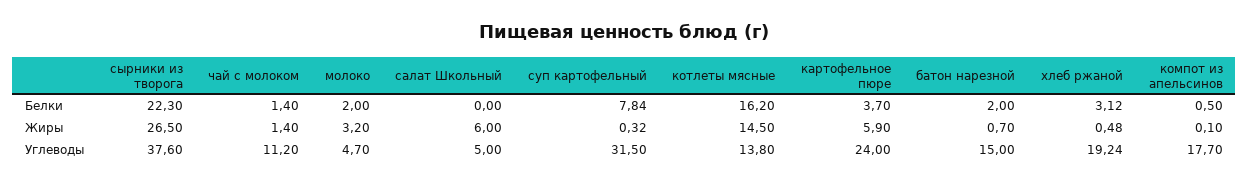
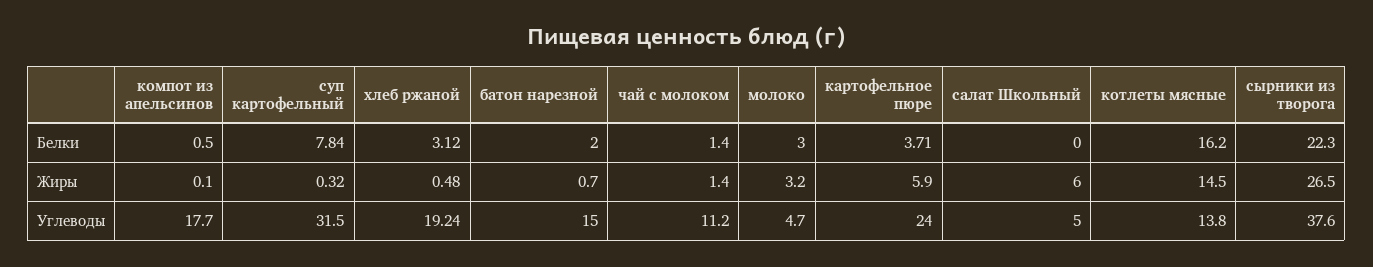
молоко, Белки: 2 -> 3
картофельное пюре, Белки: 3.7 -> 3.71

